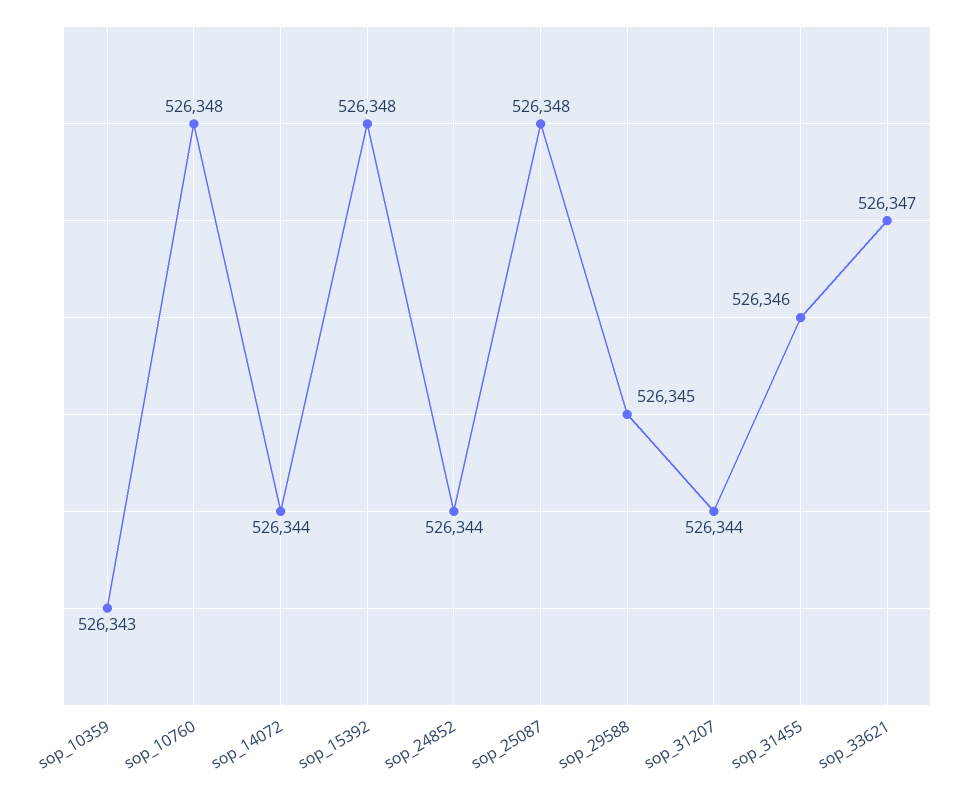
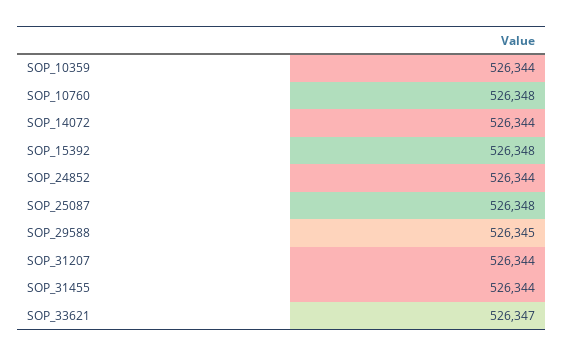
sop_10359: 526343 -> 526344
sop_31455: 526346 -> 526344

